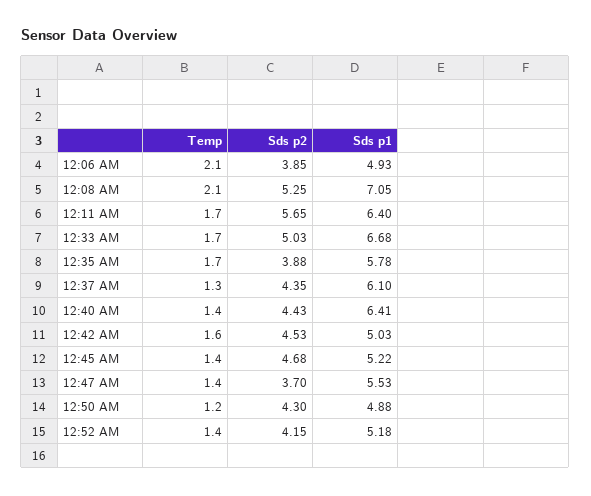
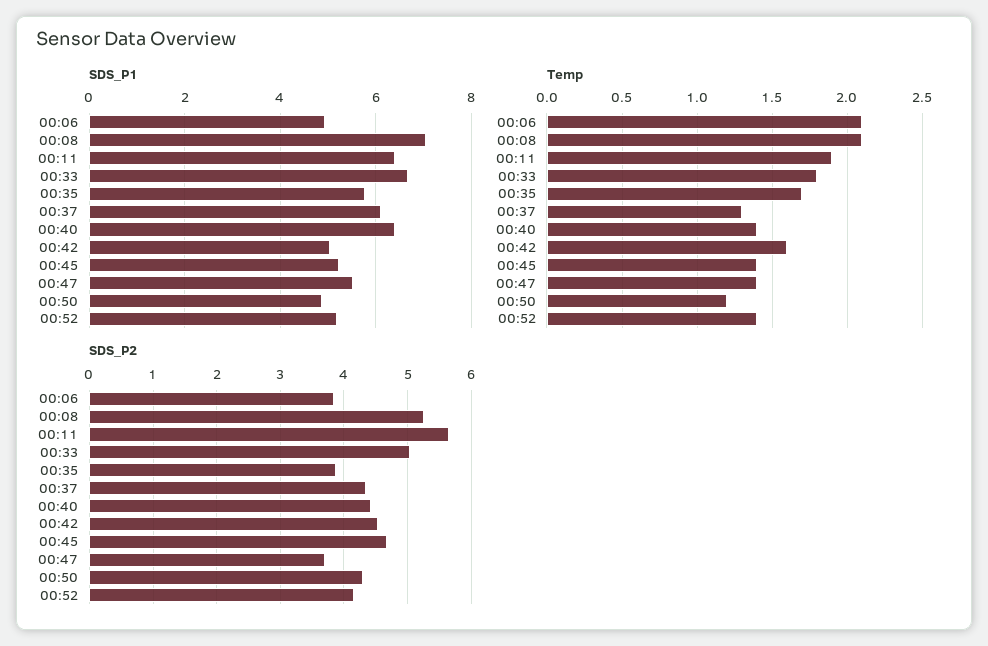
Temp, 12:11 AM: 1.7 -> 1.9
Temp, 12:33 AM: 1.7 -> 1.8

